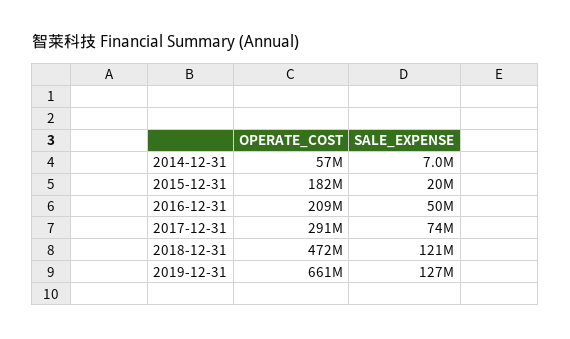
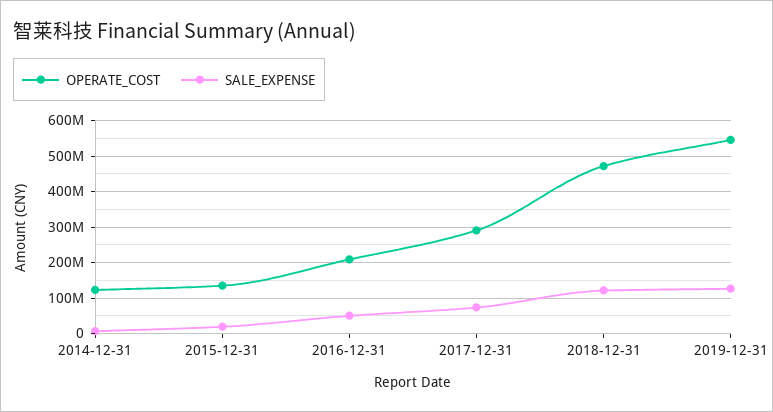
OPERATE_COST, 2014-12-31: 57000000 -> 120000000
OPERATE_COST, 2015-12-31: 182000000 -> 140000000
OPERATE_COST, 2019-12-31: 661000000 -> 540000000

